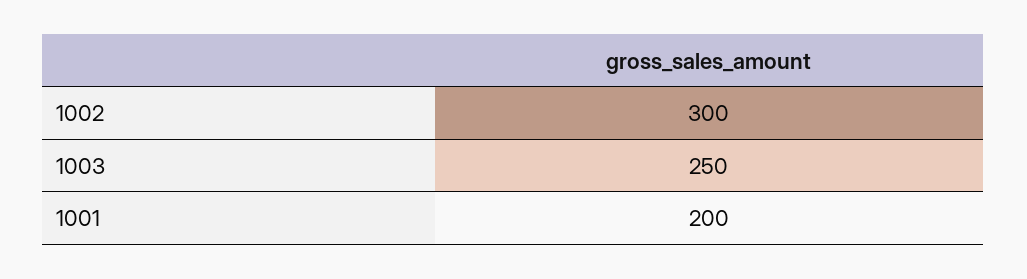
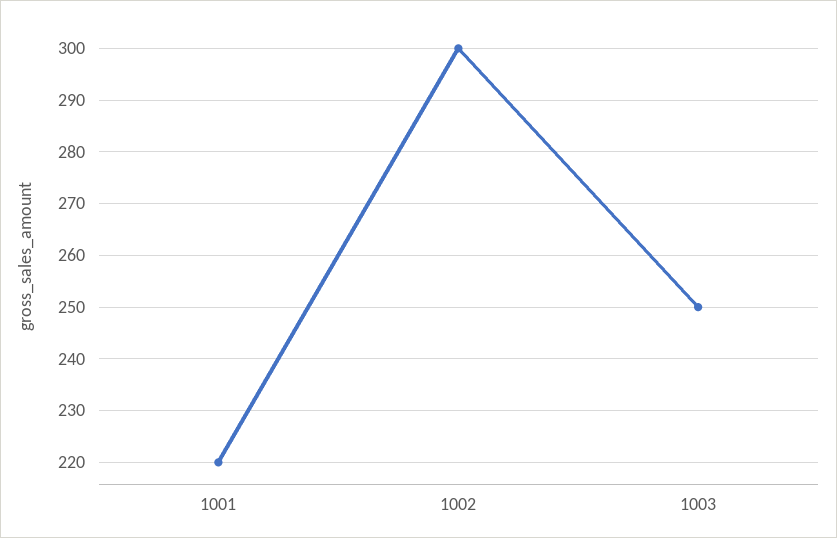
1001: 200 -> 220

